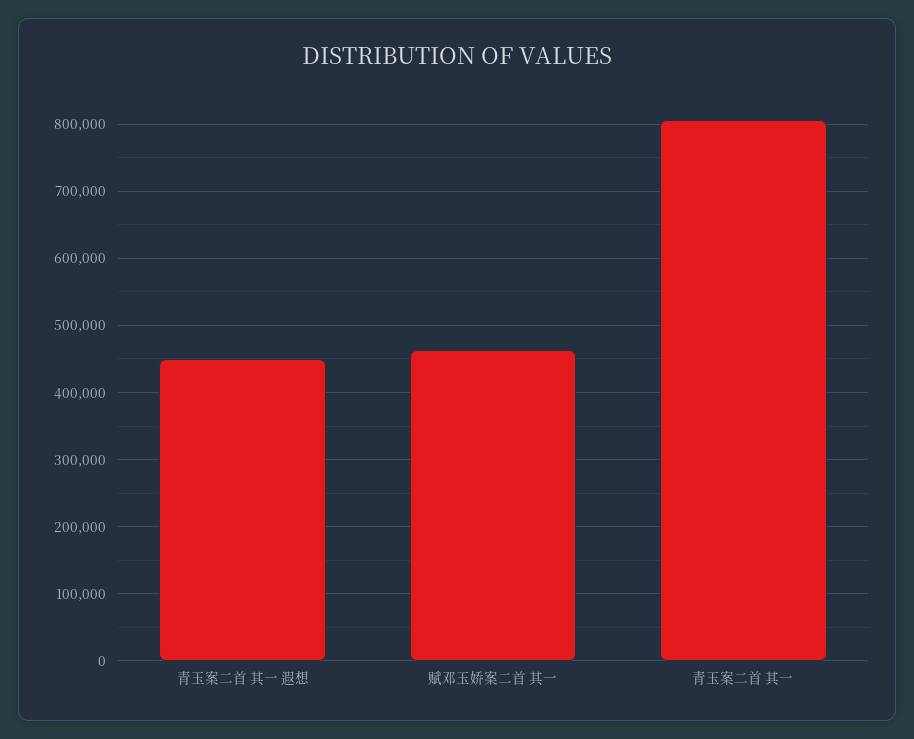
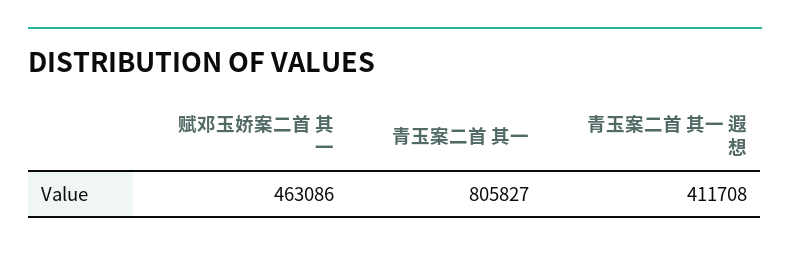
青玉案二首 其一 遐想: 450000 -> 411708

